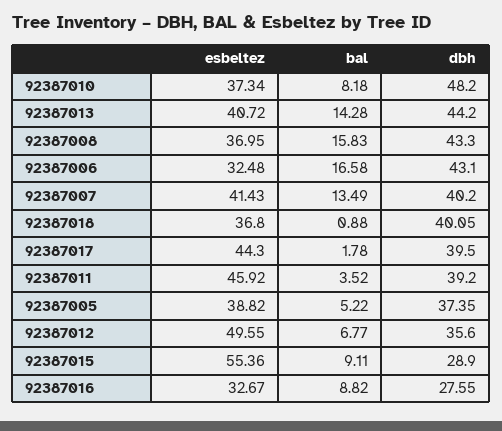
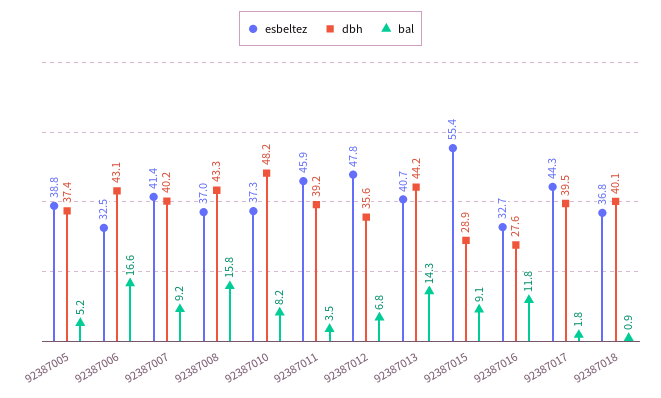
bal, 92387007: 13.49 -> 9.2
esbeltez, 92387012: 49.55 -> 47.8
bal, 92387016: 8.82 -> 11.8

